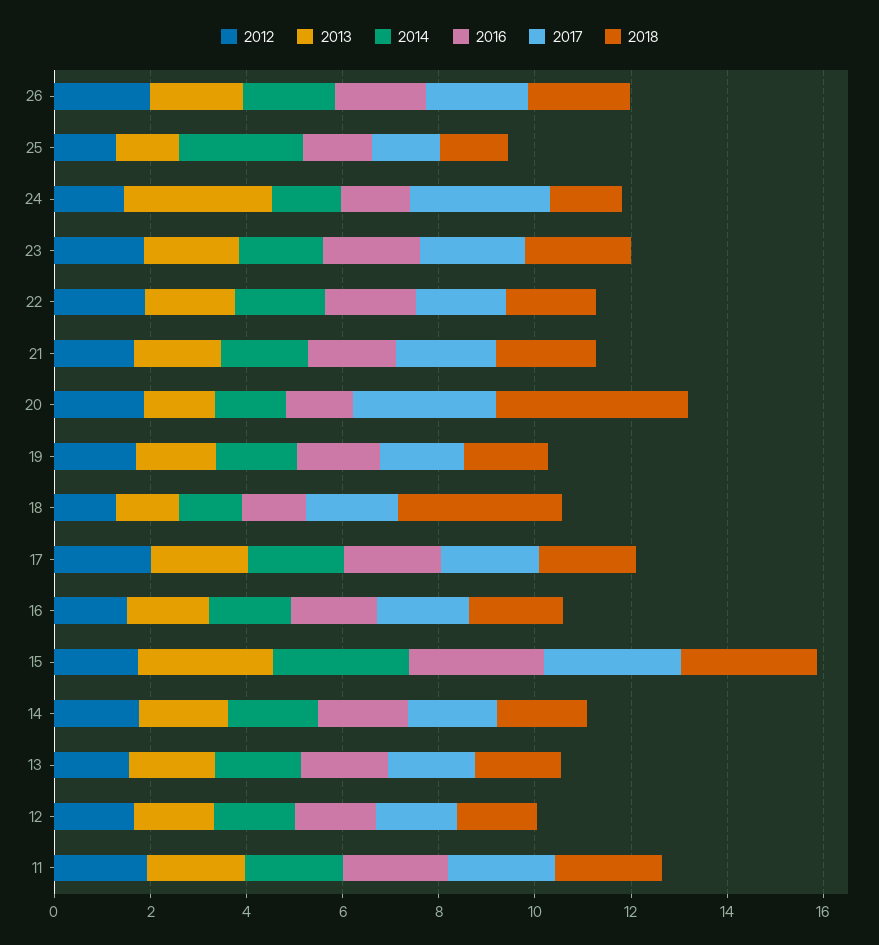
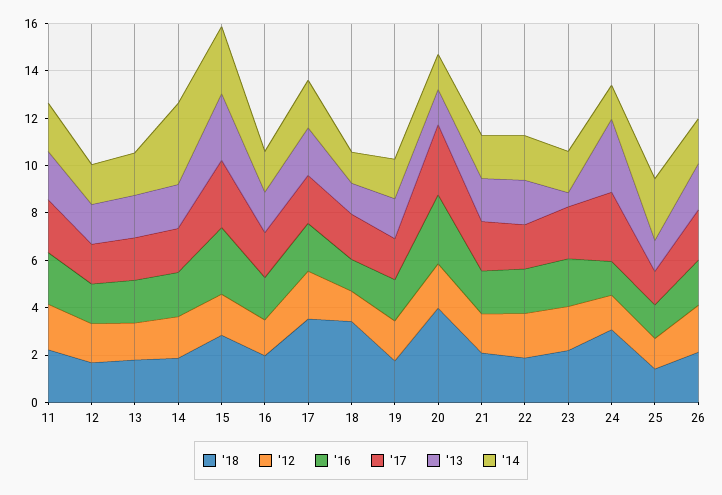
2018, 24: 1.5 -> 3
2013, 23: 2 -> 0.5
2016, 20: 1.5 -> 3
2018, 17: 2 -> 3.5
2014, 14: 2 -> 3.5

